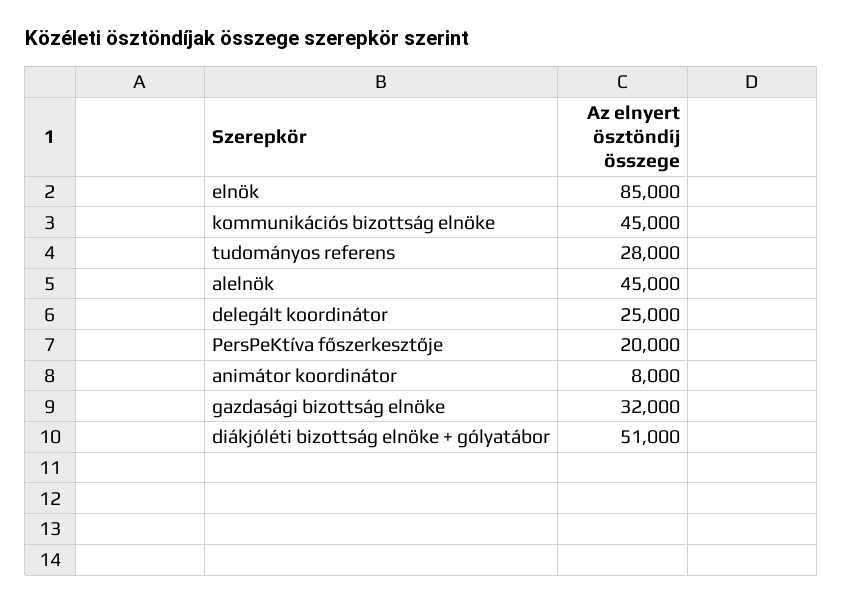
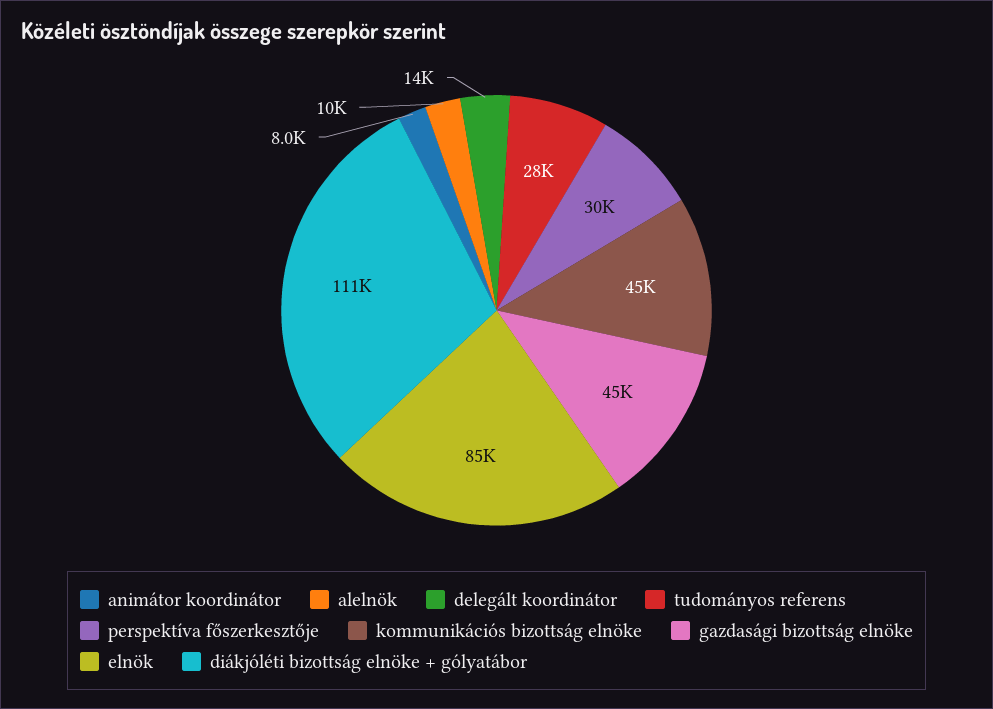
alelnök: 45000 -> 10000
delegált koordinátor: 25000 -> 14000
PersPeKtíva főszerkesztője: 20000 -> 30000
gazdasági bizottság elnöke: 32000 -> 45000
diákjóléti bizottság elnöke + gólyatábor: 51000 -> 111000

